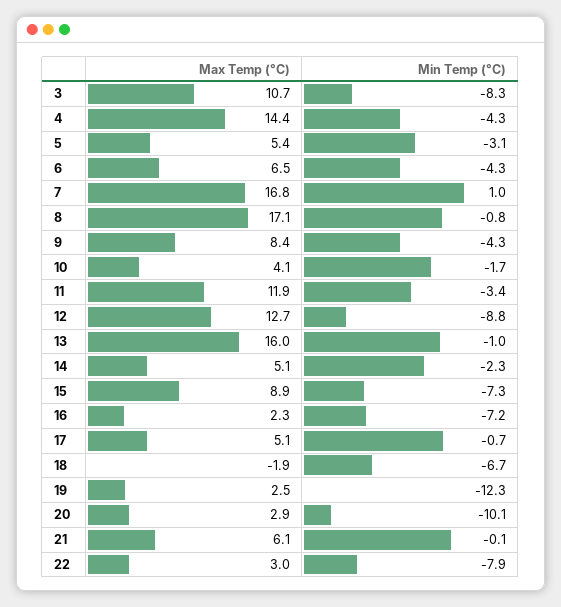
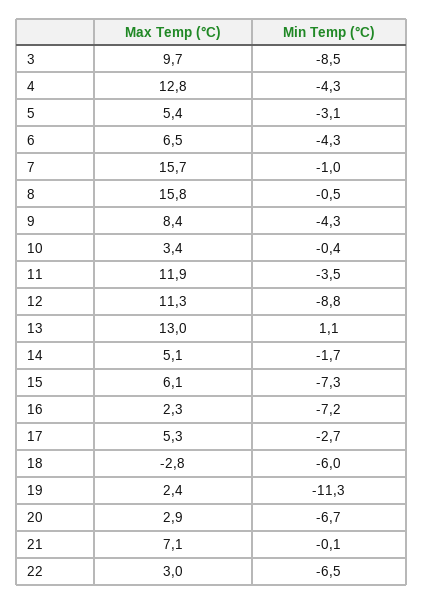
Max Temp (°C), 3: 10.7 -> 9.7
Min Temp (°C), 3: -8.3 -> -8.5
Max Temp (°C), 4: 14.4 -> 12.8
Max Temp (°C), 7: 16.8 -> 15.7
Min Temp (°C), 7: 1 -> -1
Max Temp (°C), 8: 17.1 -> 15.8
Min Temp (°C), 8: -0.8 -> -0.5
Max Temp (°C), 10: 4.1 -> 3.4
Min Temp (°C), 10: -1.7 -> -0.4
Min Temp (°C), 11: -3.4 -> -3.5
Max Temp (°C), 12: 12.7 -> 11.3
Max Temp (°C), 13: 16 -> 13
Min Temp (°C), 13: -1 -> 1.1
Min Temp (°C), 14: -2.3 -> -1.7
Max Temp (°C), 15: 8.9 -> 6.1
Max Temp (°C), 17: 5.1 -> 5.3
Min Temp (°C), 17: -0.7 -> -2.7
Max Temp (°C), 18: -1.9 -> -2.8
Min Temp (°C), 18: -6.7 -> -6
Max Temp (°C), 19: 2.5 -> 2.4
Min Temp (°C), 19: -12.3 -> -11.3
Min Temp (°C), 20: -10.1 -> -6.7
Max Temp (°C), 21: 6.1 -> 7.1
Min Temp (°C), 22: -7.9 -> -6.5

